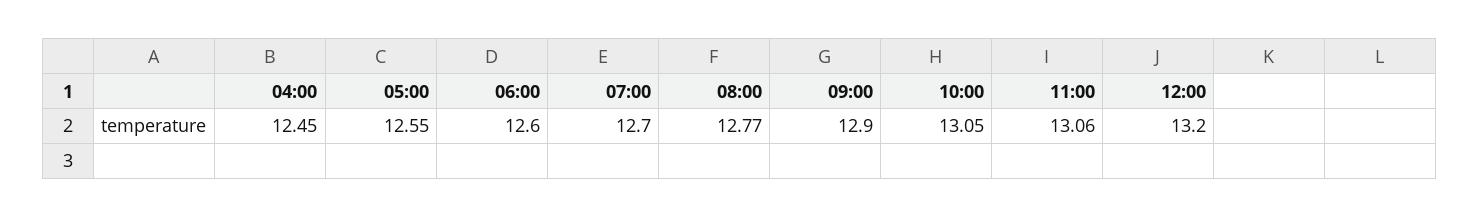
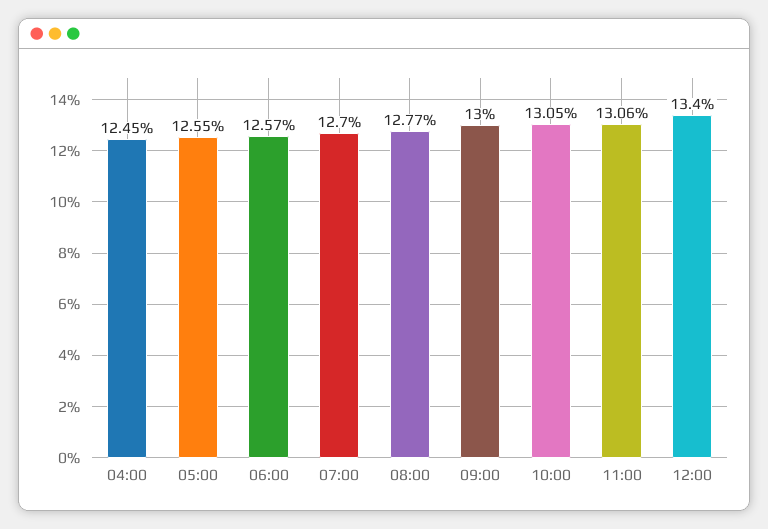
06:00: 12.6 -> 12.57
09:00: 12.9 -> 13
12:00: 13.2 -> 13.4

